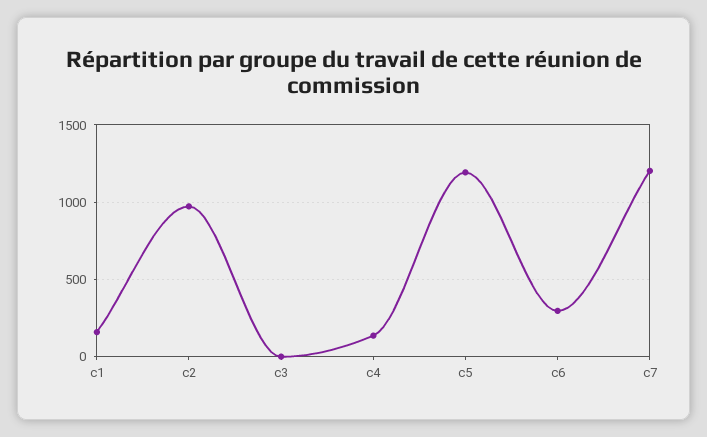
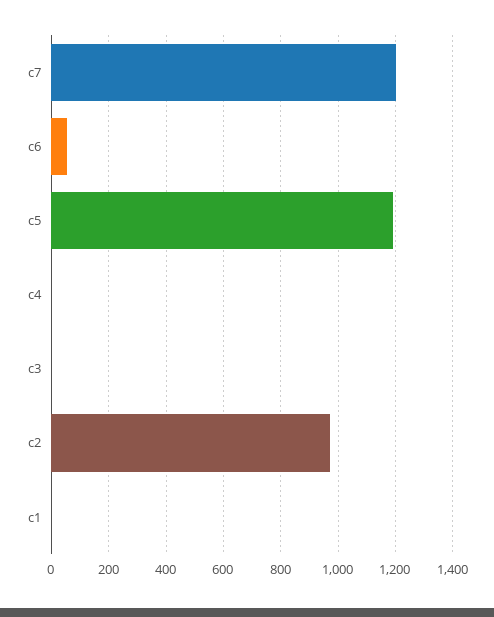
c1: 150 -> 0
c4: 150 -> 0
c6: 300 -> 50

